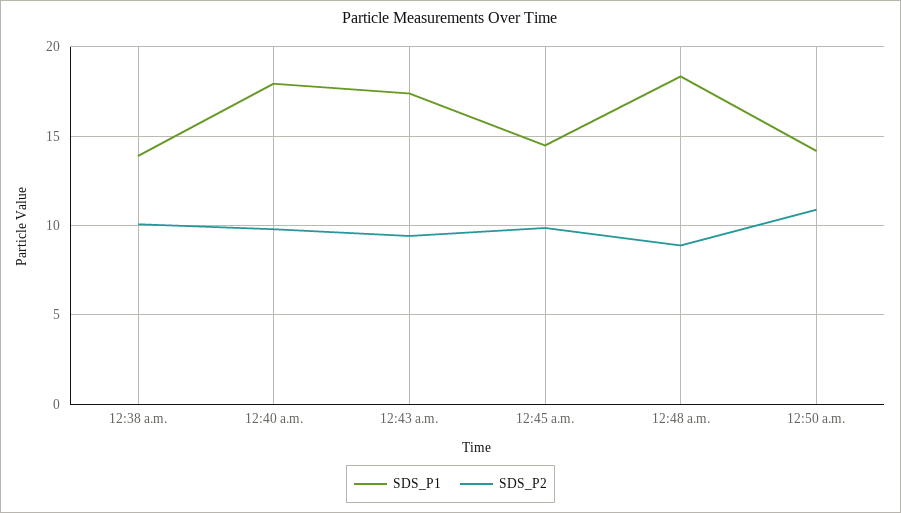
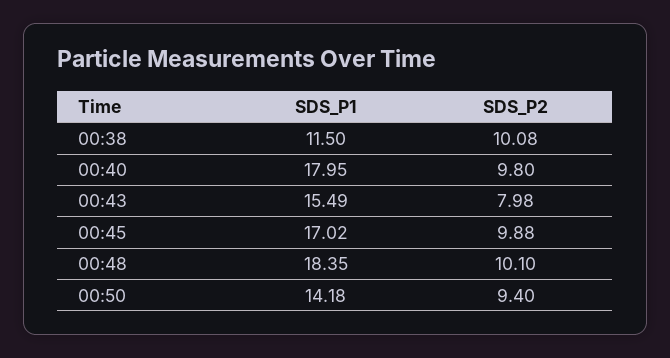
SDS_P1, 12:38 a.m.: 14 -> 11.5
SDS_P1, 12:43 a.m.: 17.5 -> 15.49
SDS_P2, 12:43 a.m.: 9.5 -> 7.98
SDS_P1, 12:45 a.m.: 14.5 -> 17.02
SDS_P2, 12:48 a.m.: 9 -> 10.1
SDS_P2, 12:50 a.m.: 11 -> 9.4

